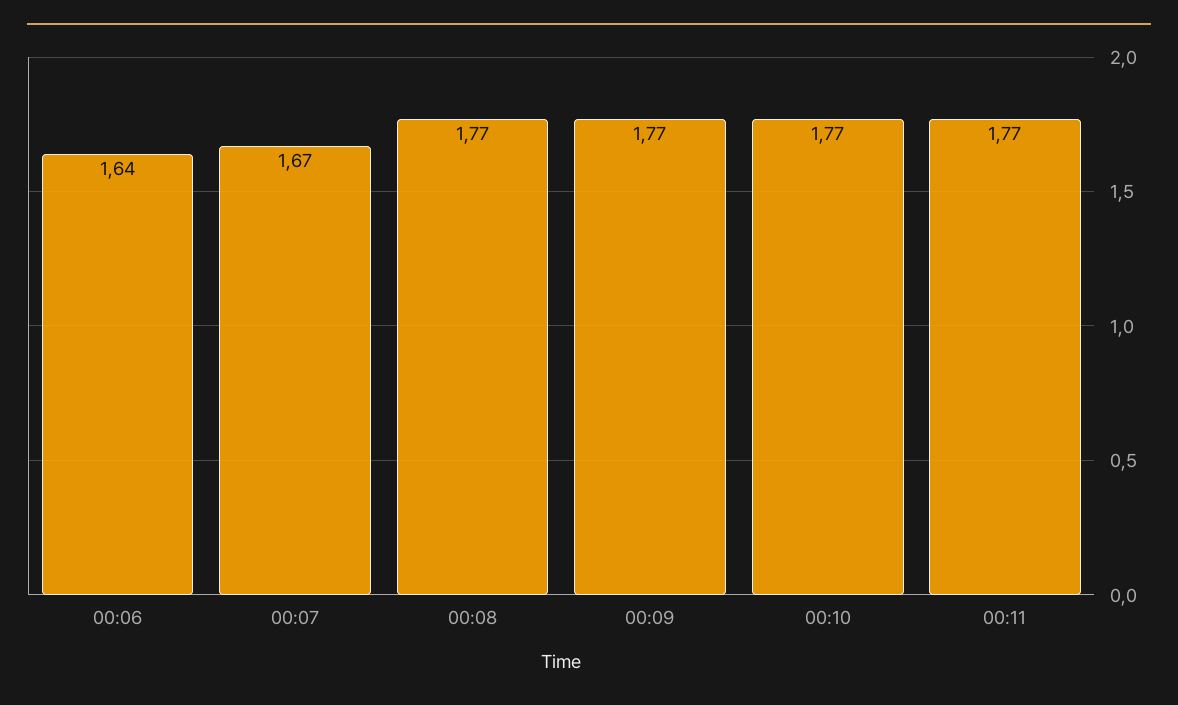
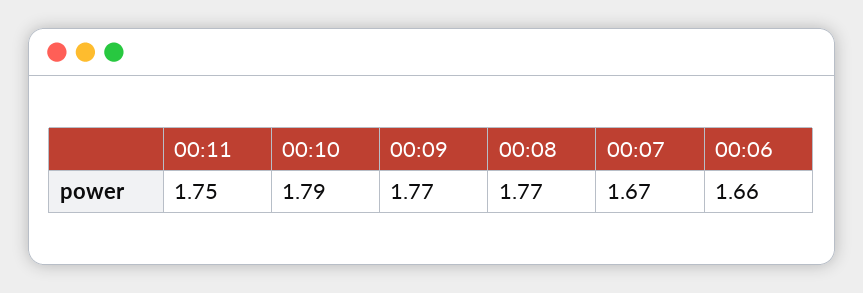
00:06: 1.64 -> 1.66
00:10: 1.77 -> 1.79
00:11: 1.77 -> 1.75

